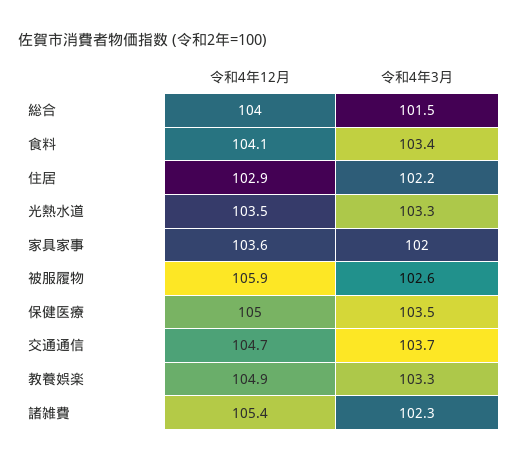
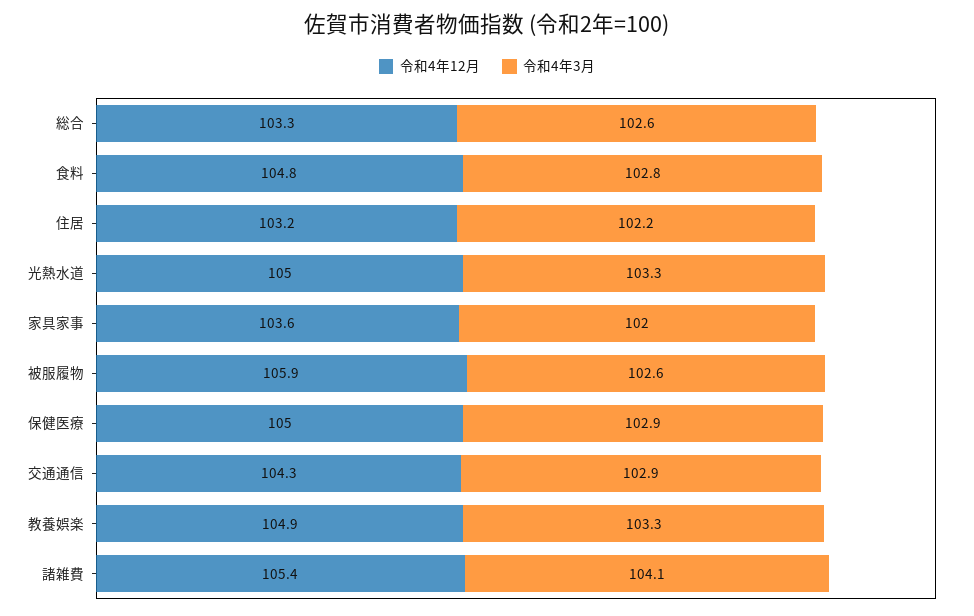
令和4年12月, 総合: 104 -> 103.3
令和4年3月, 総合: 101.5 -> 102.6
令和4年12月, 食料: 104.1 -> 104.8
令和4年3月, 食料: 103.4 -> 102.8
令和4年12月, 住居: 102.9 -> 103.2
令和4年12月, 光熱水道: 103.5 -> 105
令和4年3月, 保健医療: 103.5 -> 102.9
令和4年12月, 交通通信: 104.7 -> 104.3
令和4年3月, 交通通信: 103.7 -> 102.9
令和4年3月, 諸雑費: 102.3 -> 104.1

